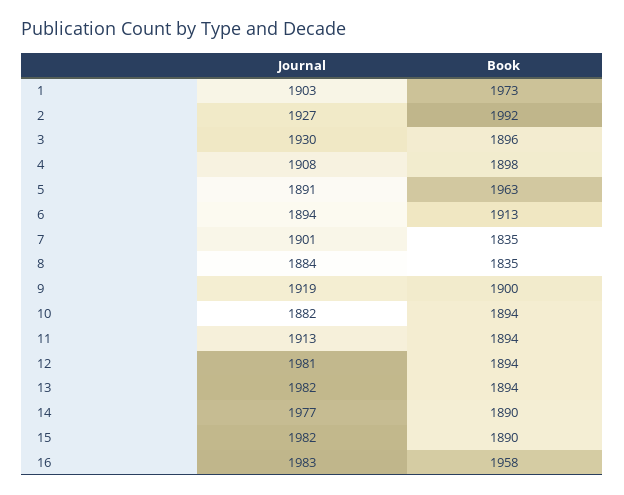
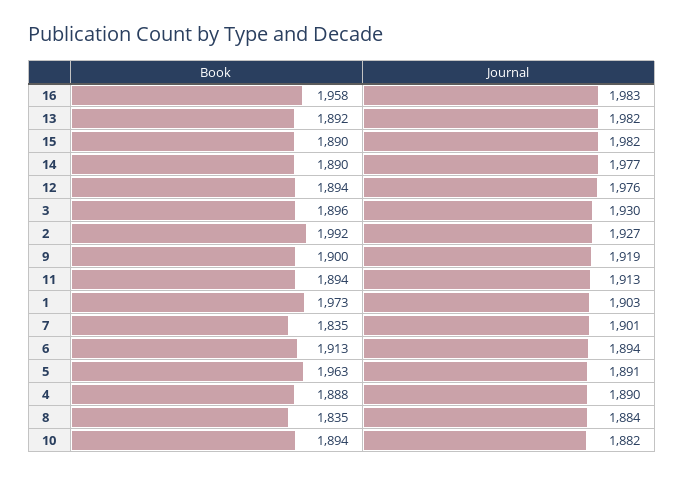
Journal, 4: 1908 -> 1890
Book, 4: 1898 -> 1888
Journal, 12: 1981 -> 1976
Book, 13: 1894 -> 1892

